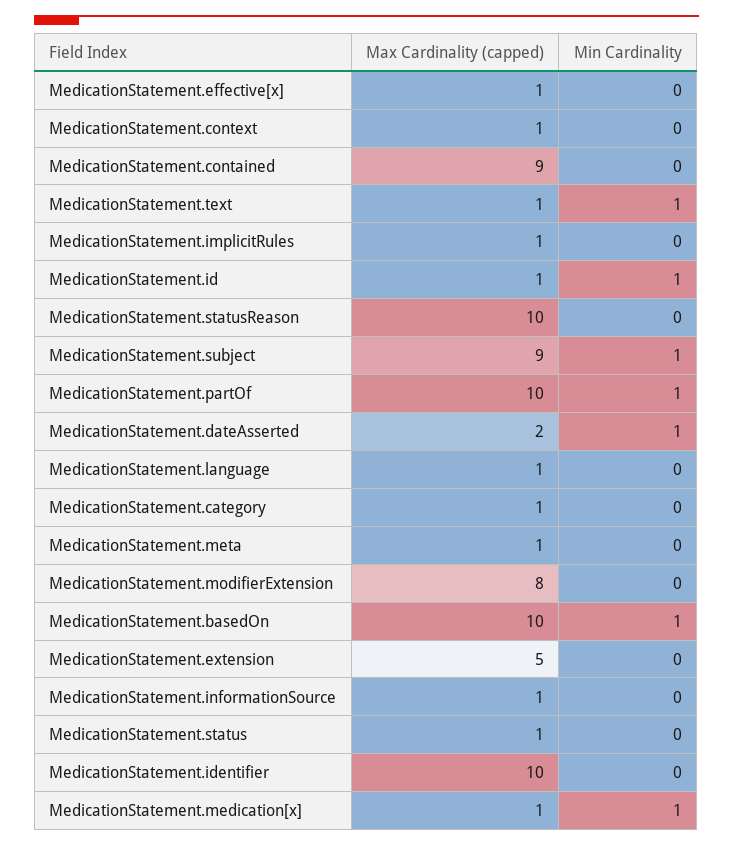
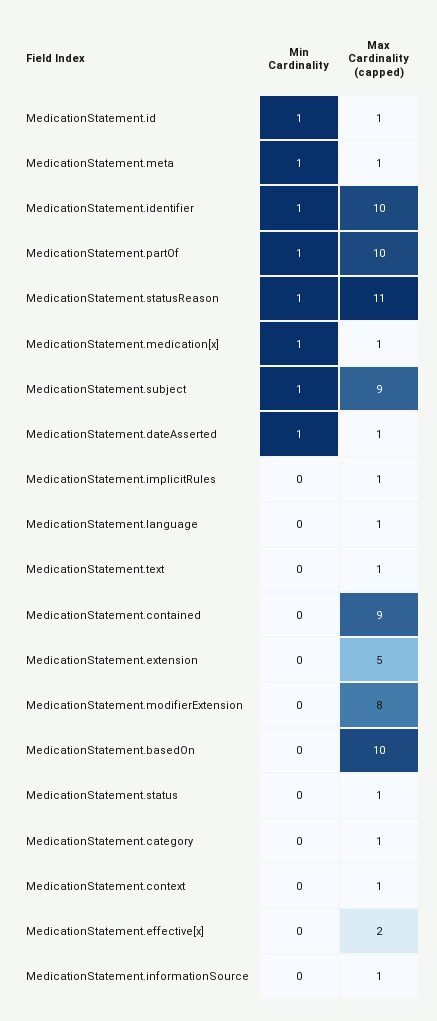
Max Cardinality (capped), MedicationStatement.effective[x]: 1 -> 2
Min Cardinality, MedicationStatement.text: 1 -> 0
Max Cardinality (capped), MedicationStatement.statusReason: 10 -> 11
Min Cardinality, MedicationStatement.statusReason: 0 -> 1
Max Cardinality (capped), MedicationStatement.dateAsserted: 2 -> 1
Min Cardinality, MedicationStatement.meta: 0 -> 1
Min Cardinality, MedicationStatement.basedOn: 1 -> 0
Min Cardinality, MedicationStatement.identifier: 0 -> 1

